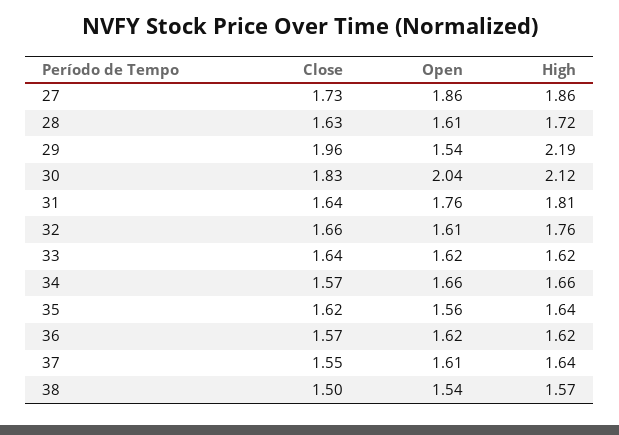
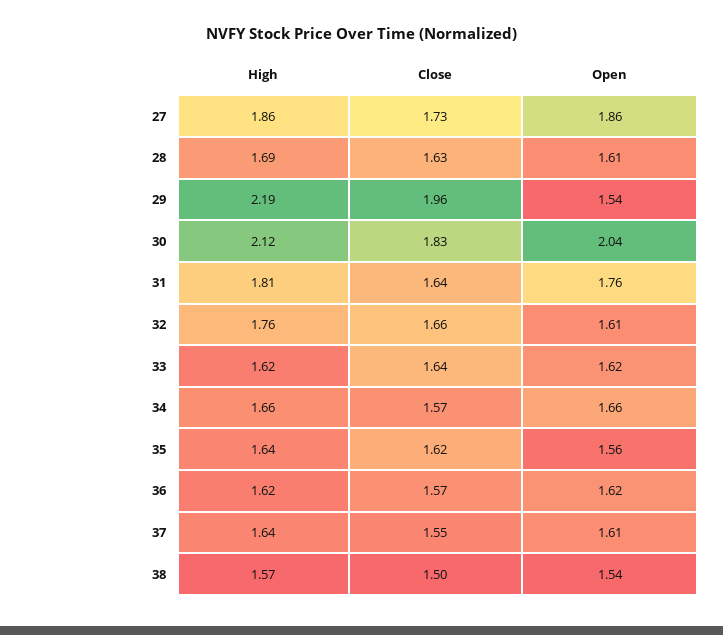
High, 28: 1.72 -> 1.69

